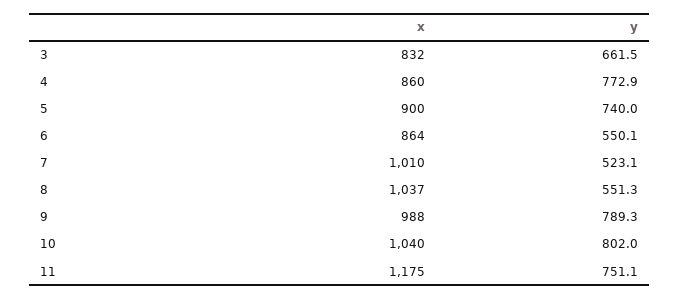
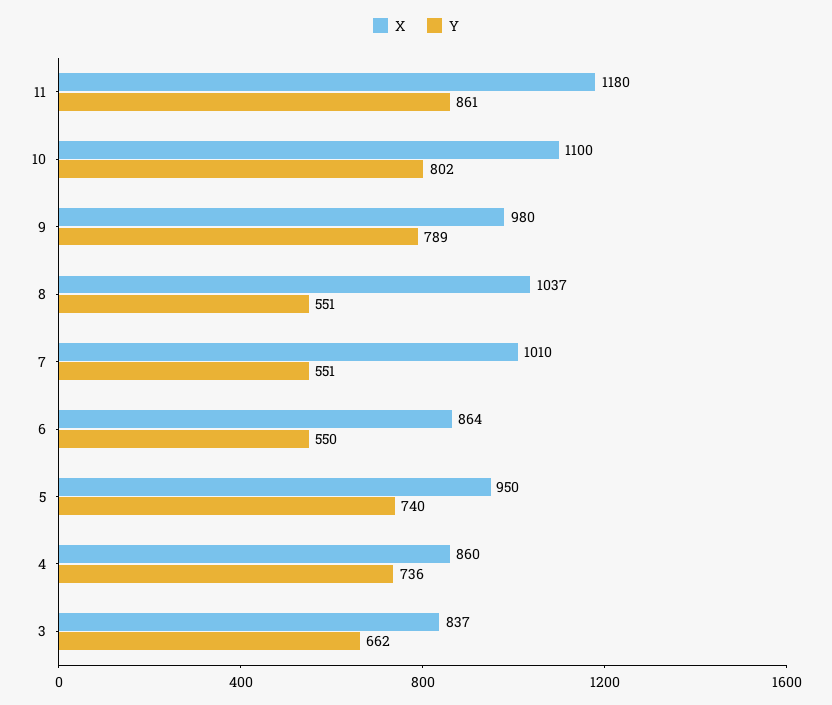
x, 3: 832 -> 837
y, 4: 772.9 -> 736
x, 5: 900 -> 950
y, 7: 523.1 -> 551
x, 9: 988 -> 980
x, 10: 1040 -> 1100
x, 11: 1175 -> 1180
y, 11: 751.1 -> 861

